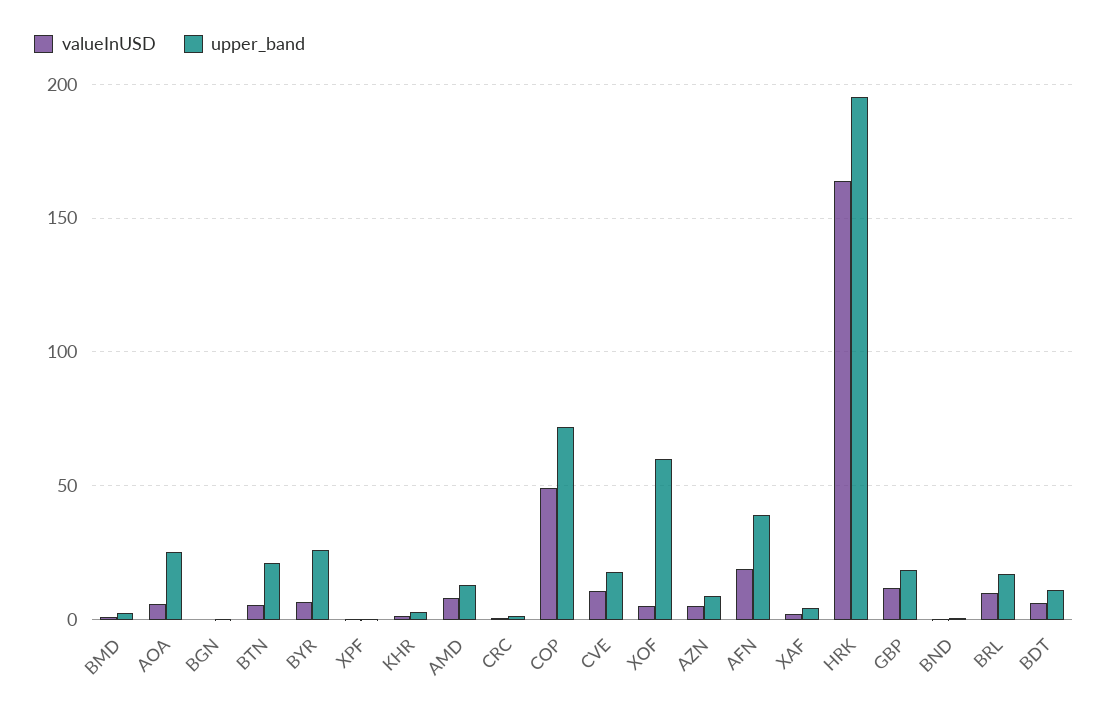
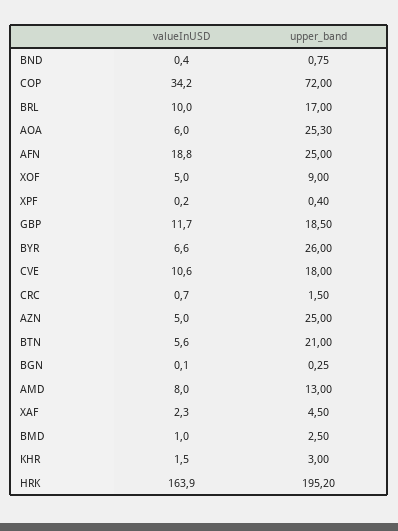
valueInUSD, COP: 50 -> 34.2
upper_band, XOF: 60 -> 9
upper_band, AZN: 10 -> 25
upper_band, AFN: 40 -> 25
valueInUSD, BDT: 5 -> none
upper_band, BDT: 10 -> none

